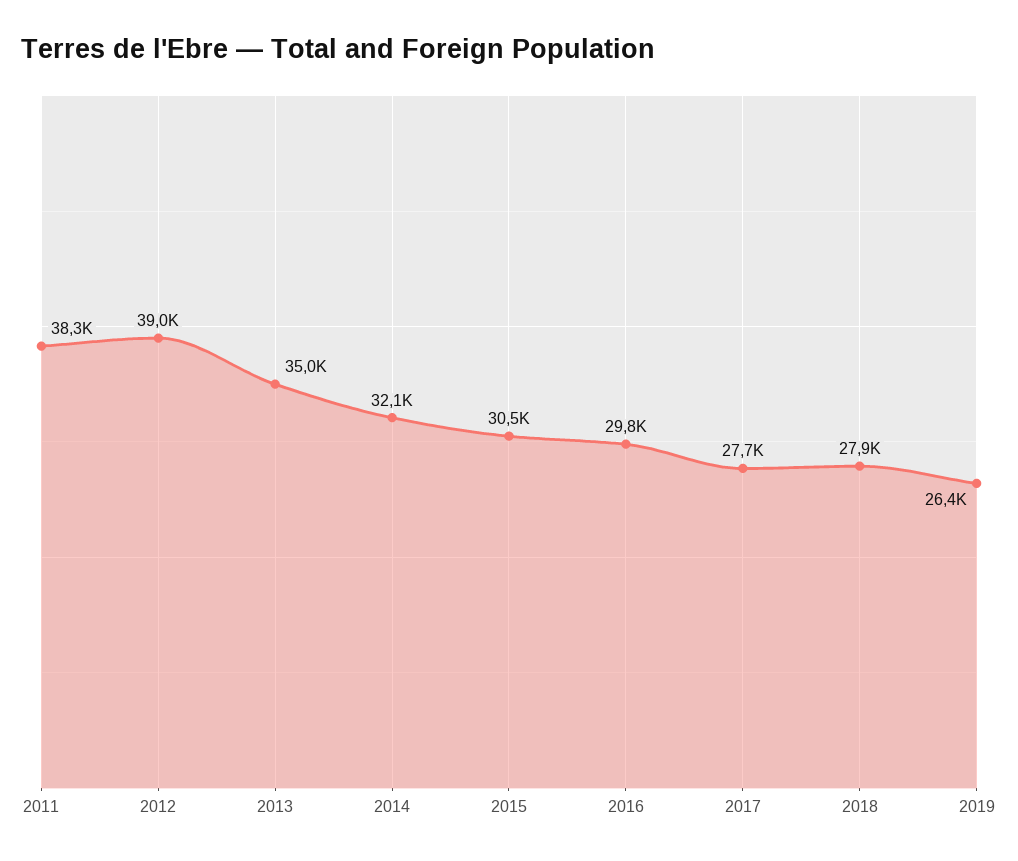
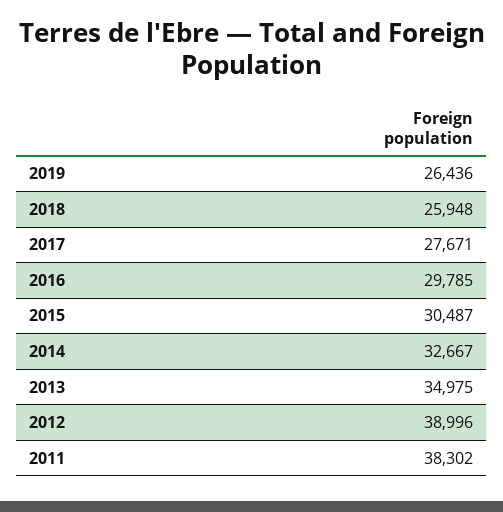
2014: 32100 -> 32667
2018: 27900 -> 25948

